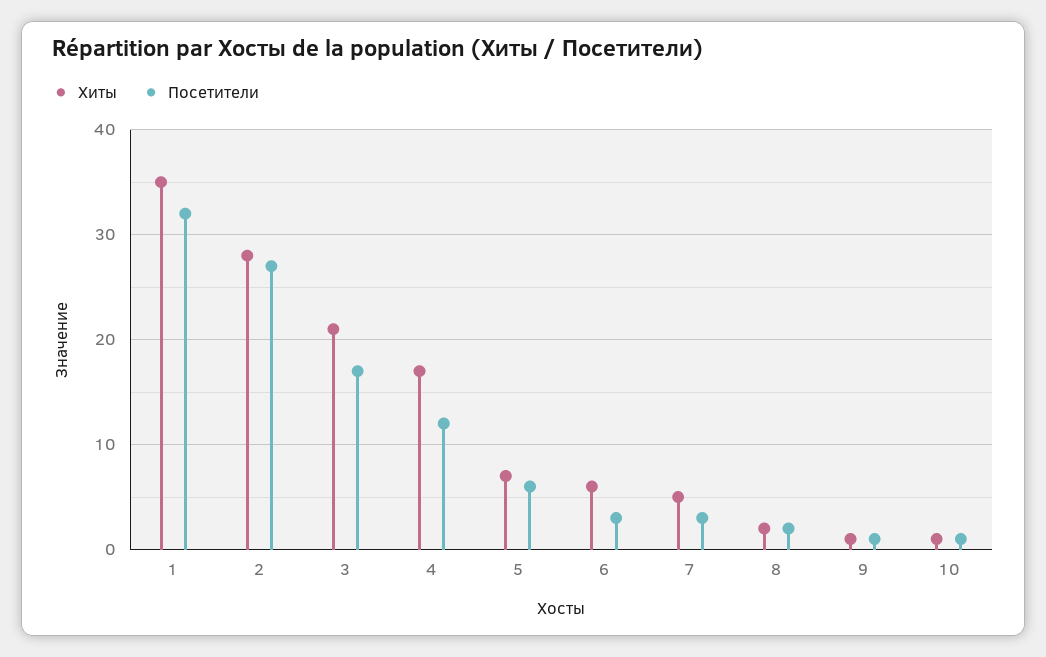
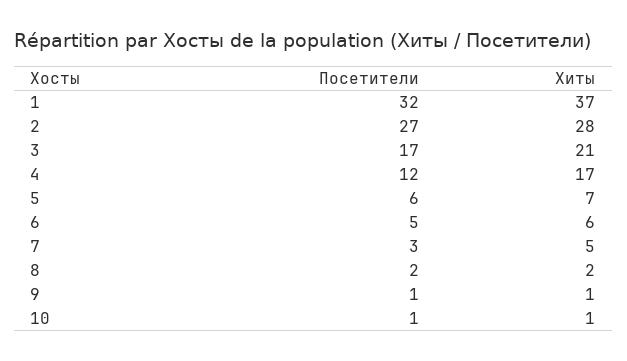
Хиты, 1: 35 -> 37
Посетители, 6: 3 -> 5

